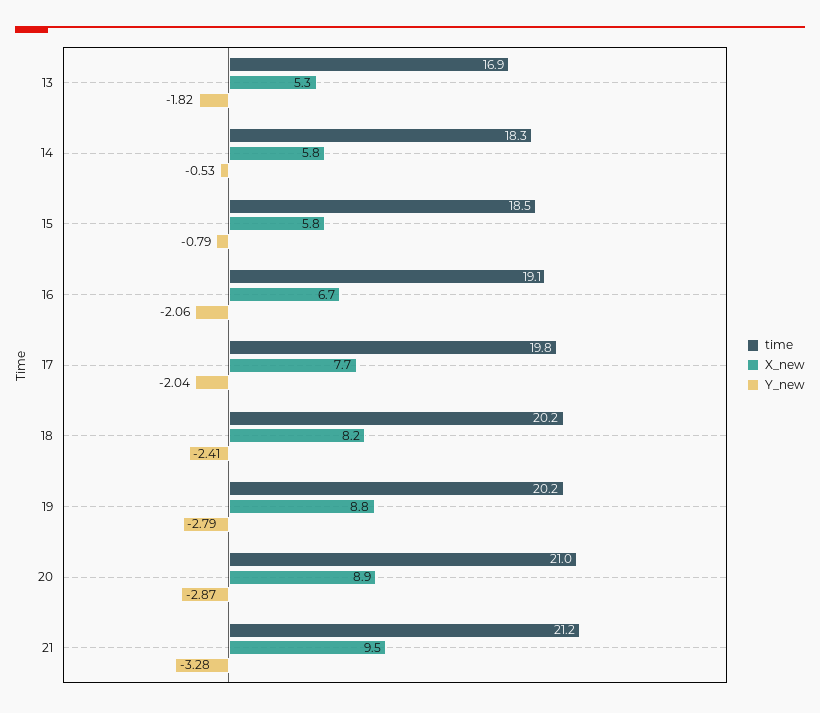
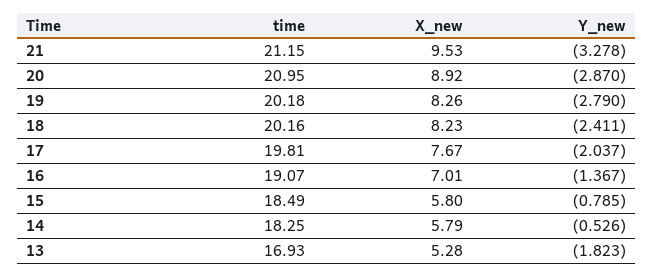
X_new, 16: 6.7 -> 7.01
Y_new, 16: -2.06 -> -1.367
X_new, 19: 8.8 -> 8.26

